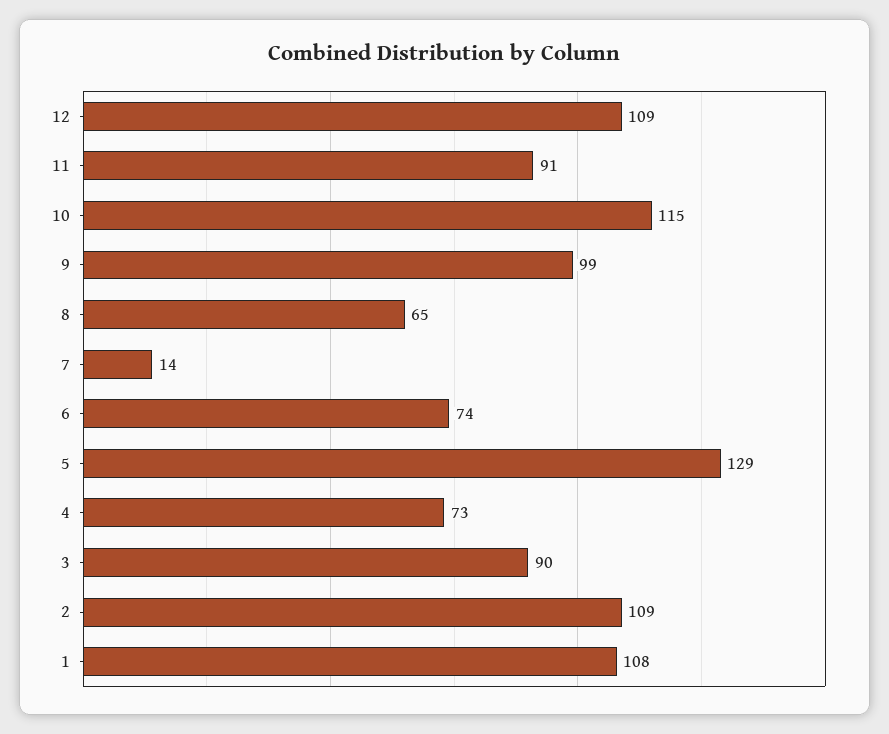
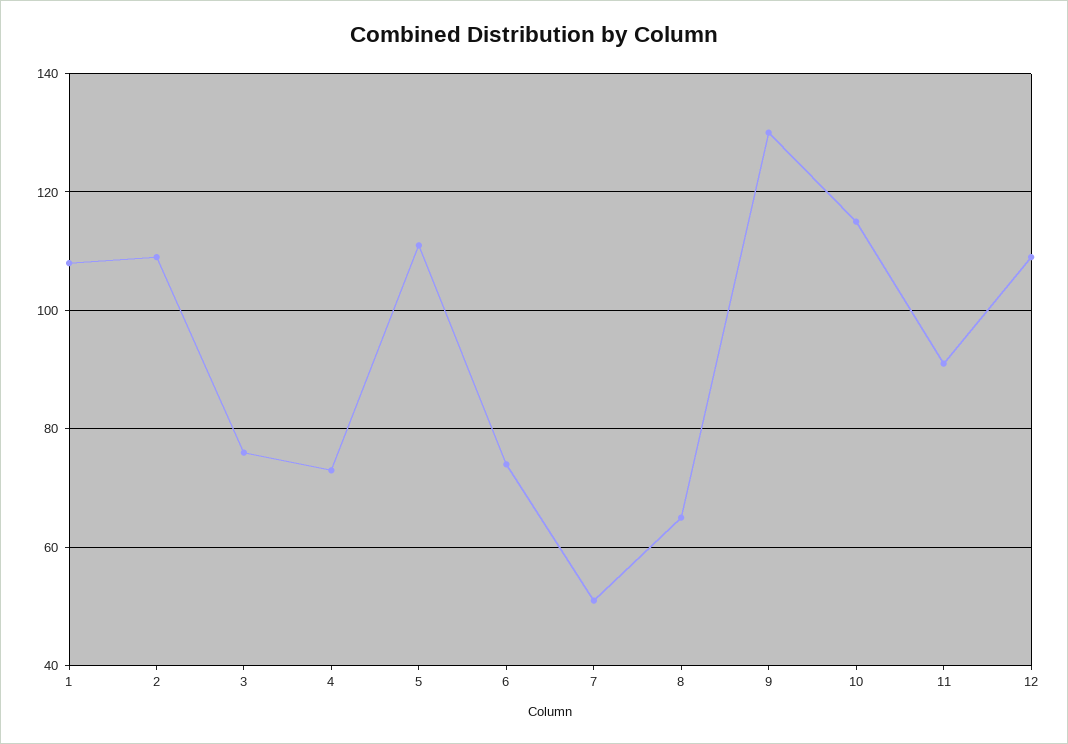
9: 99 -> 130
7: 14 -> 50
5: 129 -> 110
3: 90 -> 75

